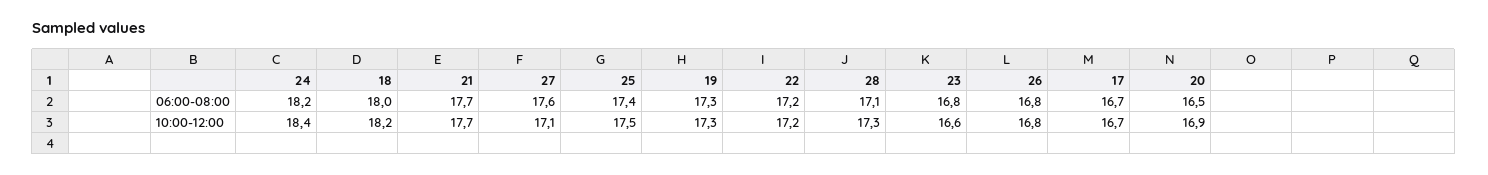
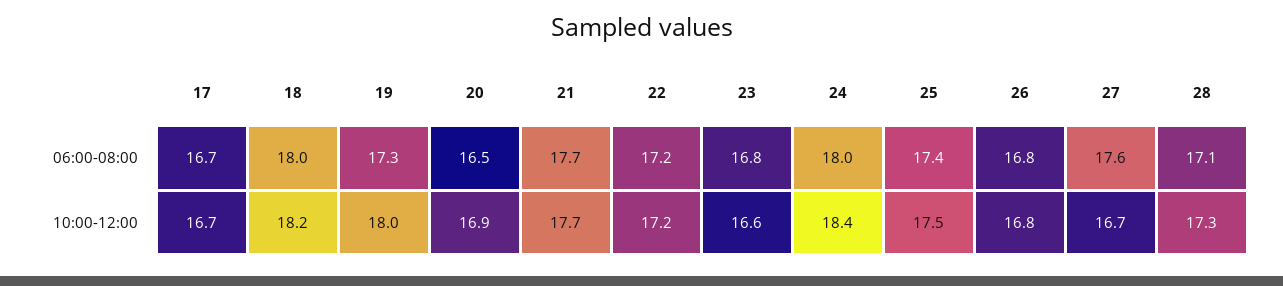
24, 06:00-08:00: 18.2 -> 18
27, 10:00-12:00: 17.1 -> 16.7
19, 10:00-12:00: 17.3 -> 18

